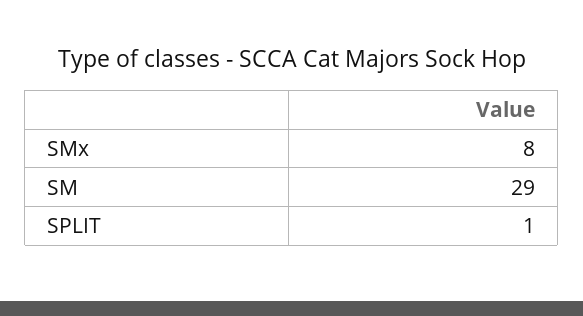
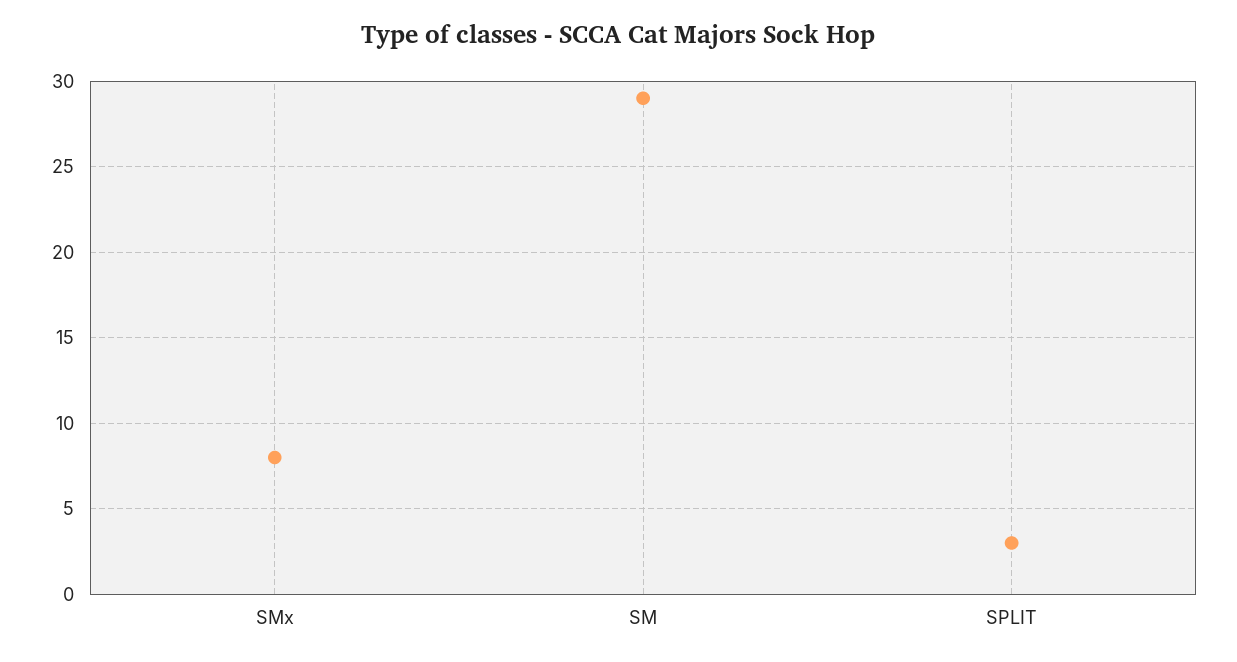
SPLIT: 1 -> 3

